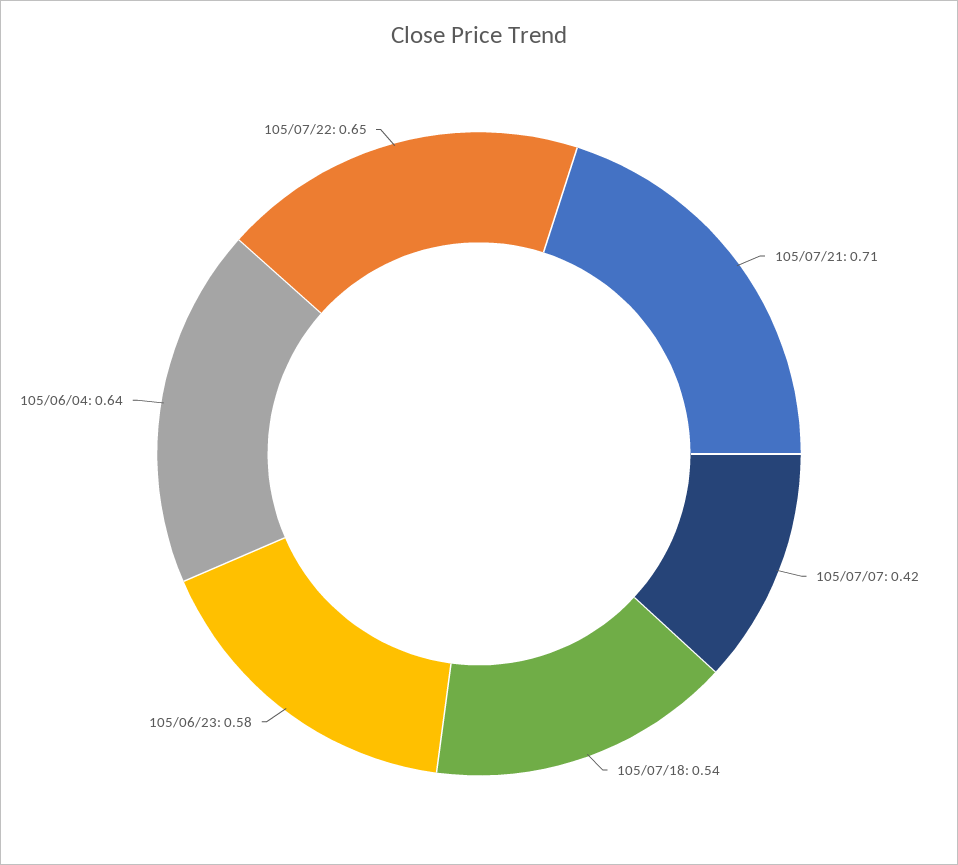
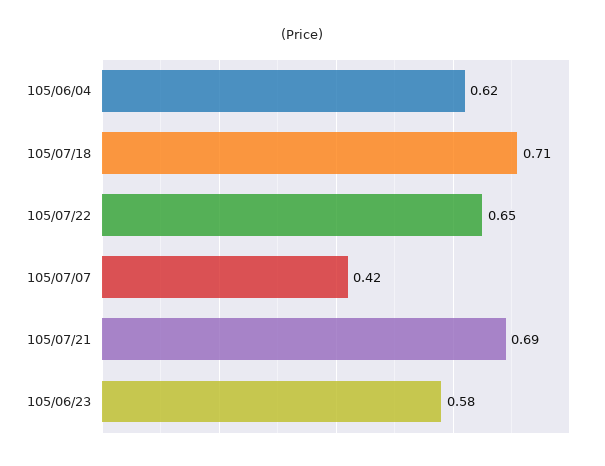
105/07/21: 0.71 -> 0.69
105/07/18: 0.54 -> 0.71
105/06/04: 0.64 -> 0.62

